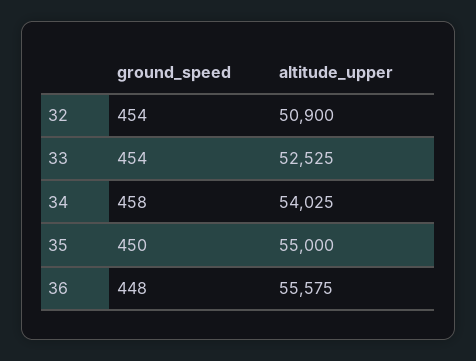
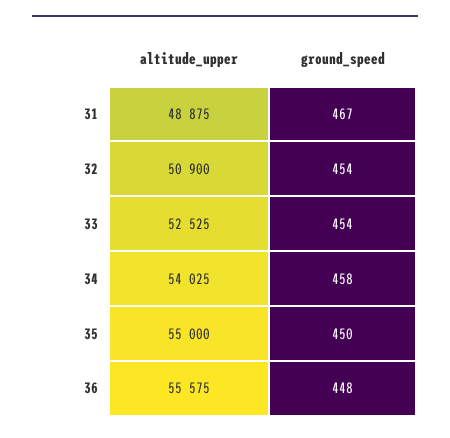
altitude_upper, 31: none -> 48875
ground_speed, 31: none -> 467

